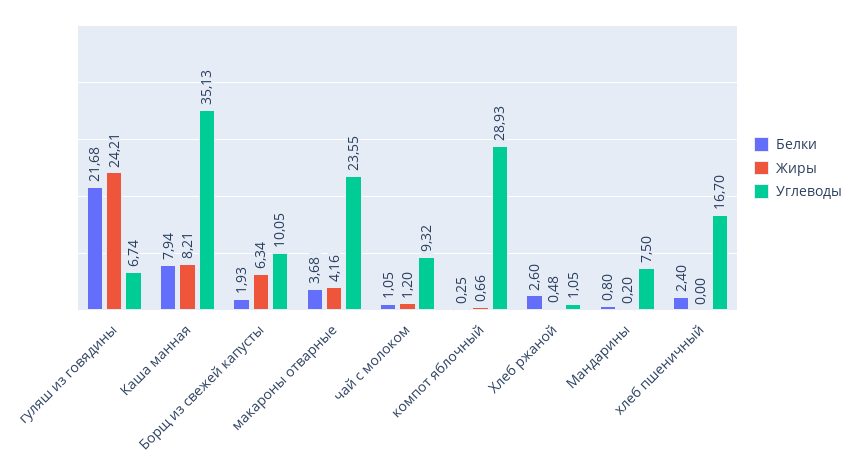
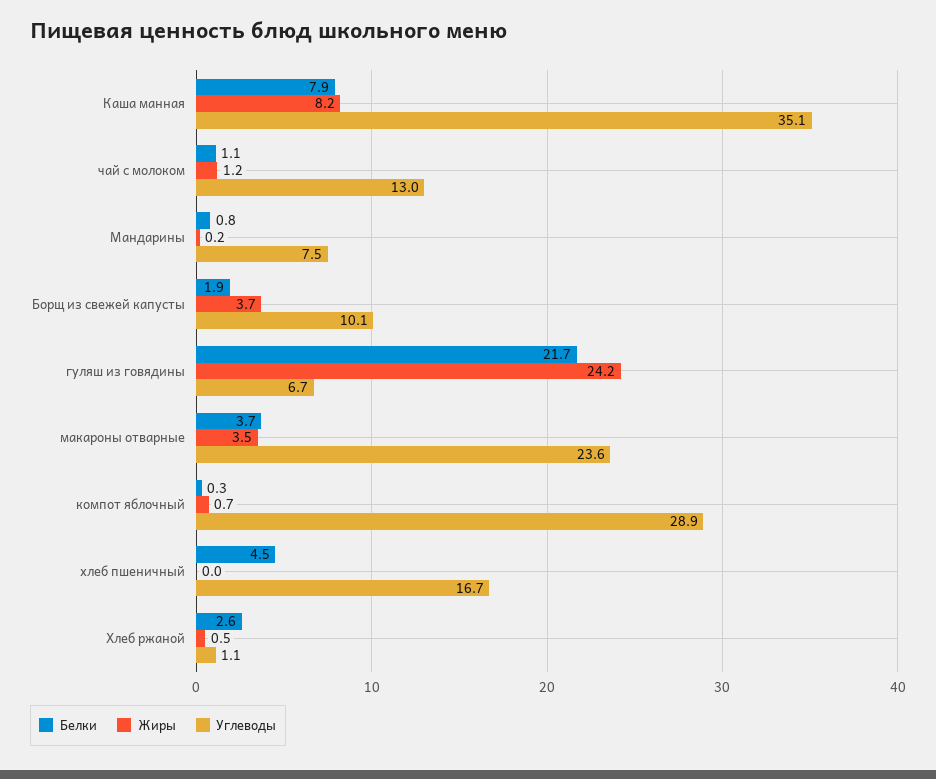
Жиры, Борщ из свежей капусты: 6.34 -> 3.7
Жиры, макароны отварные: 4.16 -> 3.5
Углеводы, чай с молоком: 9.32 -> 13
Белки, хлеб пшеничный: 2.4 -> 4.5

